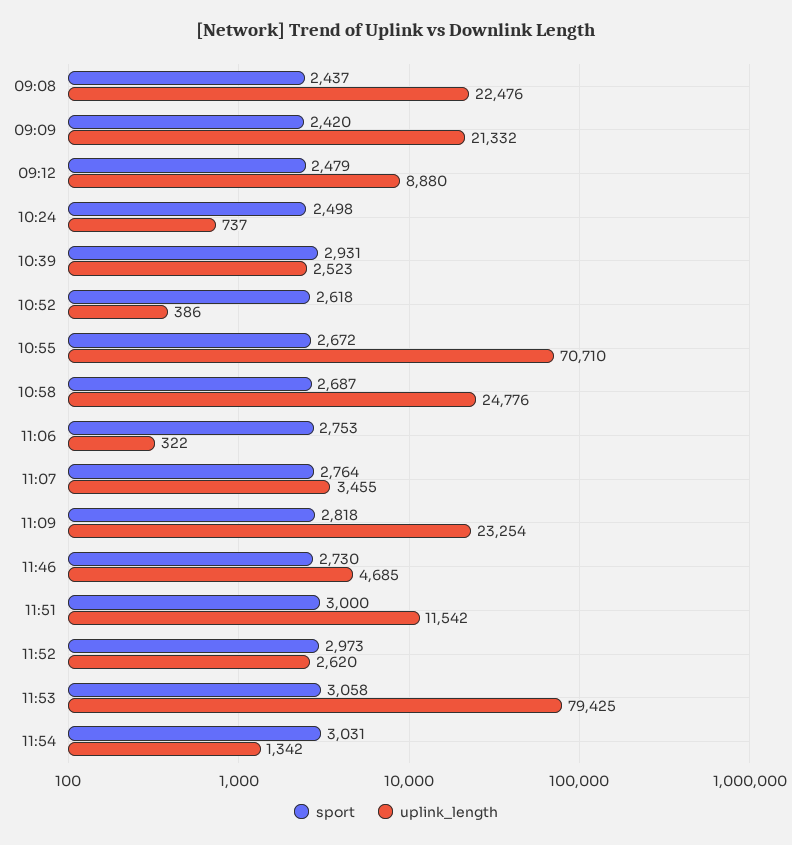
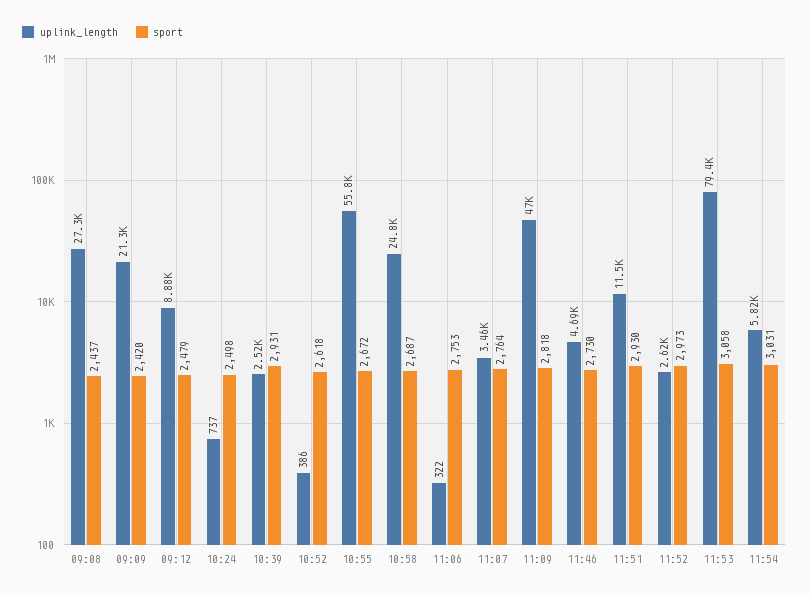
uplink_length, 09:08: 22476 -> 27300
uplink_length, 10:55: 70710 -> 55800
uplink_length, 11:09: 23254 -> 47000
sport, 11:51: 3000 -> 2930
uplink_length, 11:54: 1342 -> 5820

